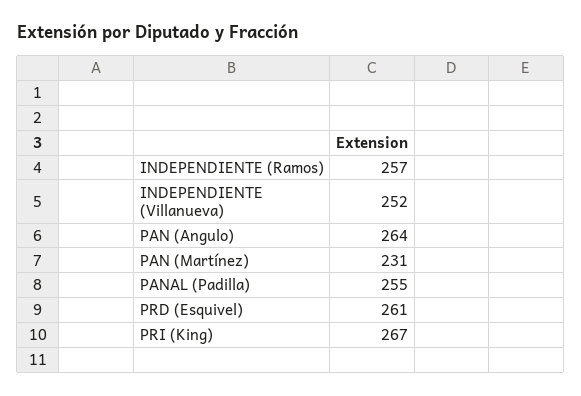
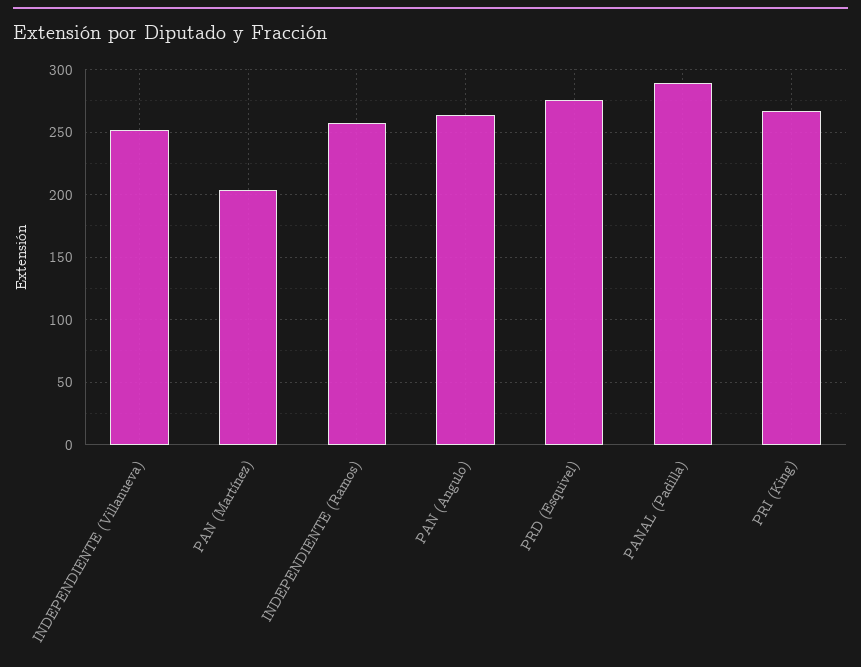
PAN (Martínez): 231 -> 205
PANAL (Padilla): 255 -> 290
PRD (Esquivel): 261 -> 275

